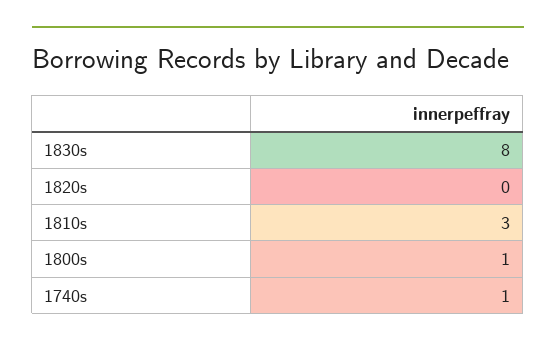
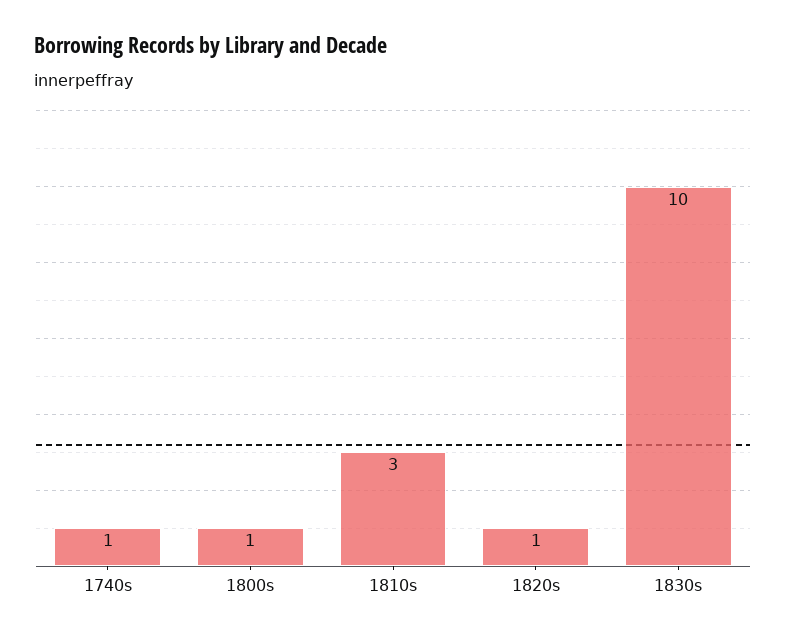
1830s: 8 -> 10
1820s: 0 -> 1

